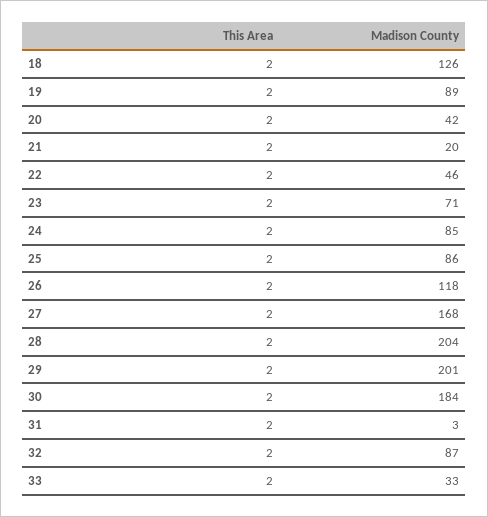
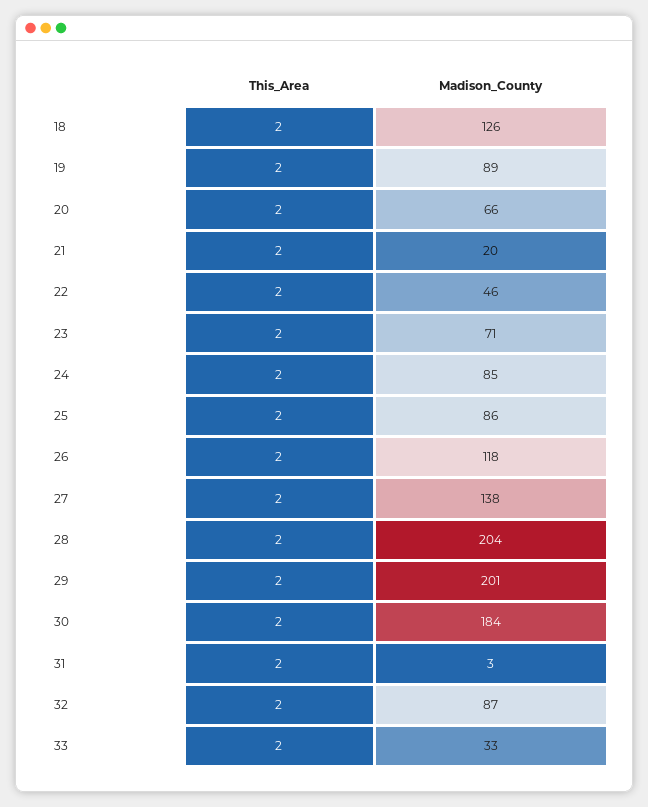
Madison County, 20: 42 -> 66
Madison County, 27: 168 -> 138

